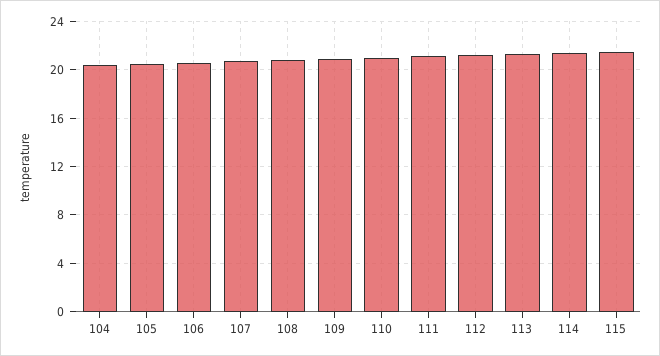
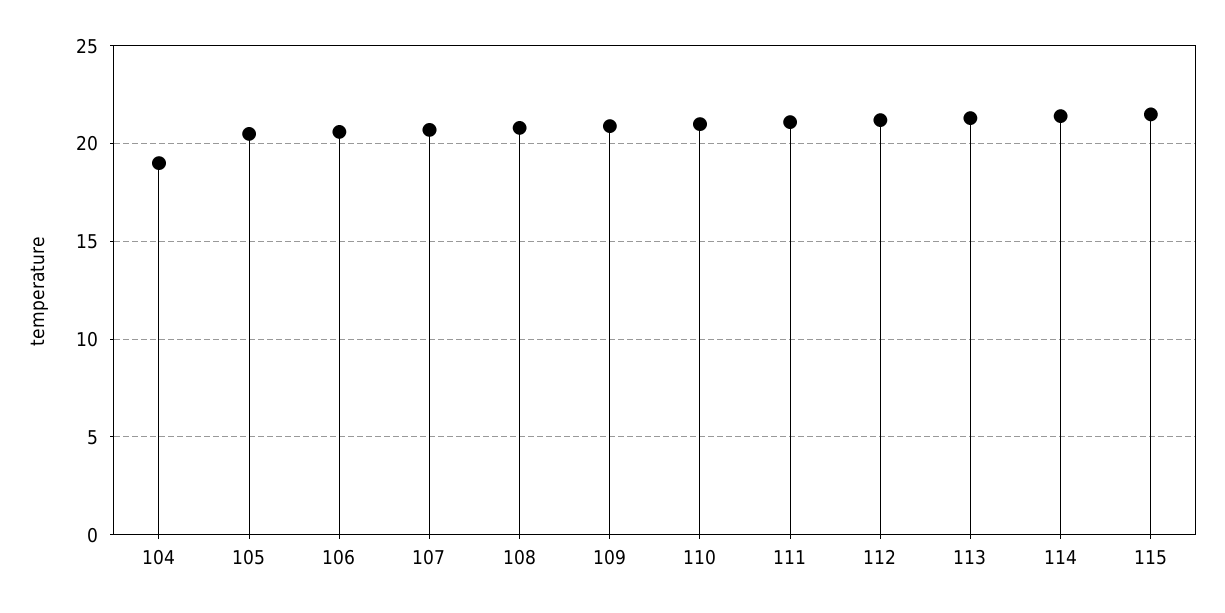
104: 20.5 -> 19

